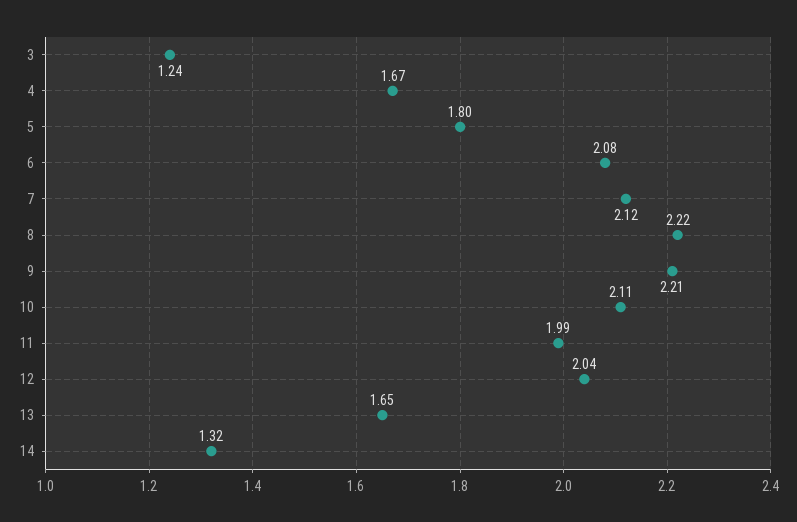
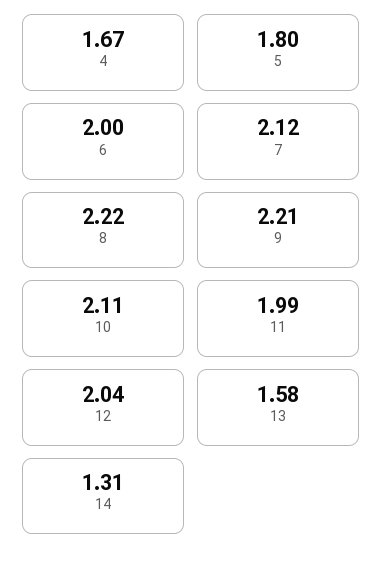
3: 1.24 -> none
6: 2.08 -> 2
13: 1.65 -> 1.58
14: 1.32 -> 1.31

